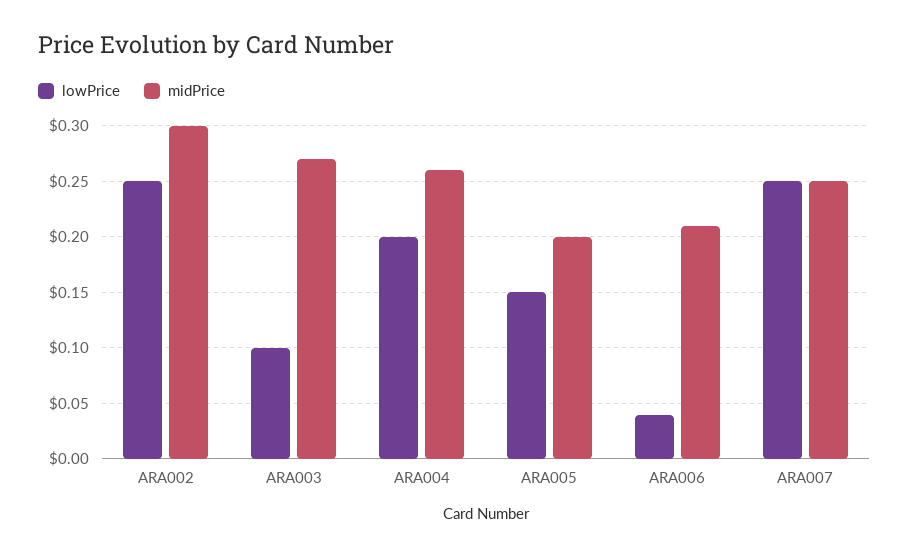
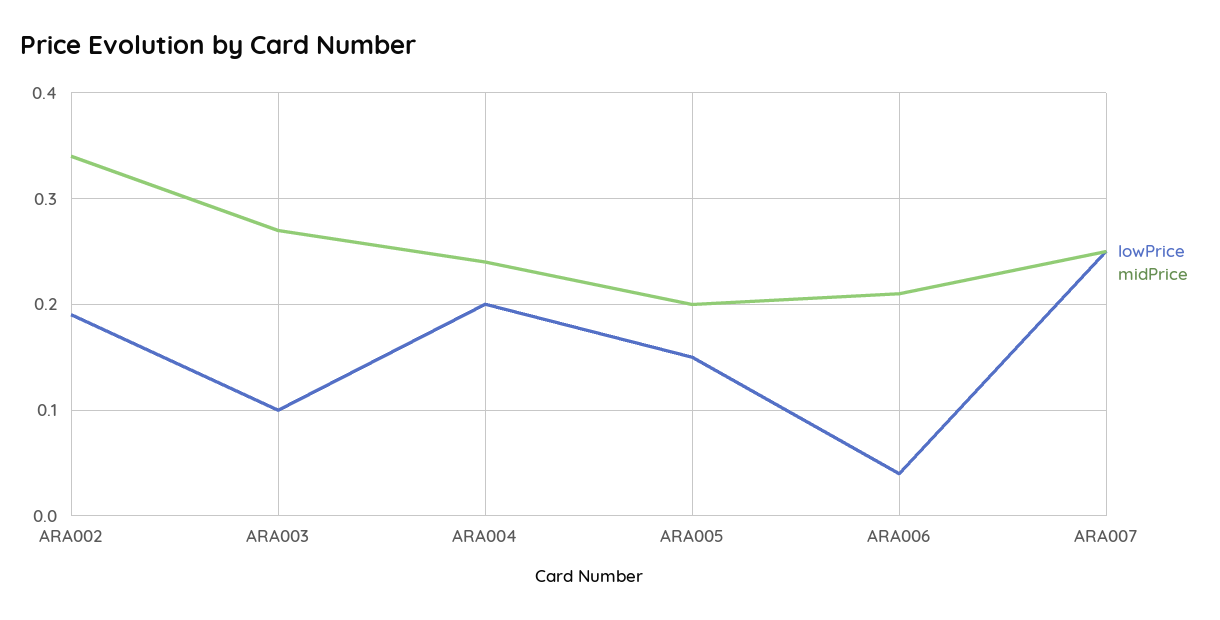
lowPrice, ARA002: 0.25 -> 0.19
midPrice, ARA002: 0.3 -> 0.34
midPrice, ARA004: 0.26 -> 0.24

